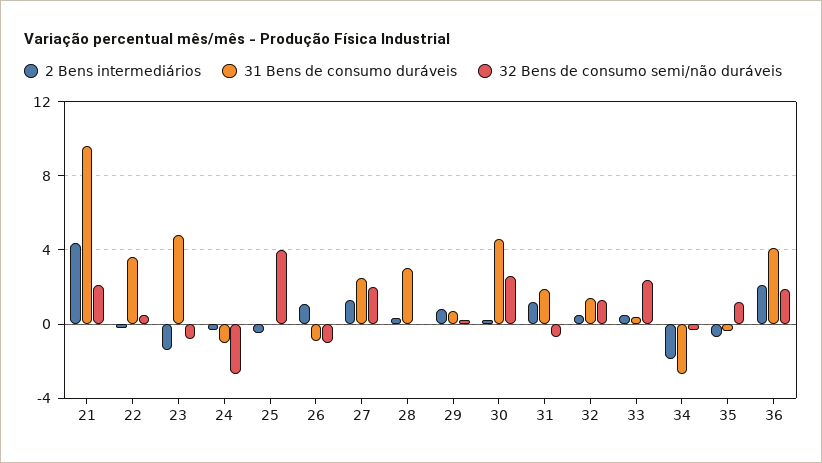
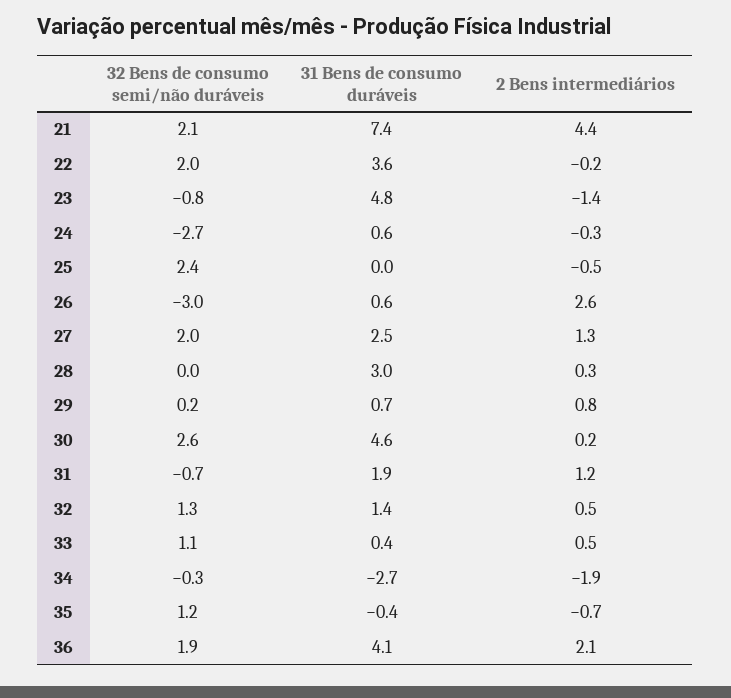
31 Bens de consumo duráveis, 21: 9.5 -> 7.4
32 Bens de consumo semi/não duráveis, 22: 0.5 -> 2
31 Bens de consumo duráveis, 24: -1 -> 0.6
32 Bens de consumo semi/não duráveis, 25: 4 -> 2.4
2 Bens intermediários, 26: 1 -> 2.6
31 Bens de consumo duráveis, 26: -1 -> 0.6
32 Bens de consumo semi/não duráveis, 26: -1 -> -3
32 Bens de consumo semi/não duráveis, 33: 2.5 -> 1.1

